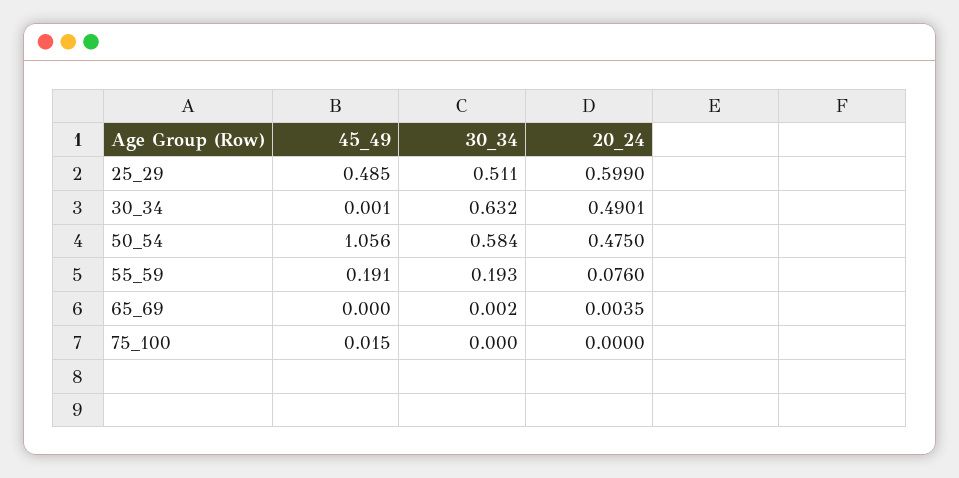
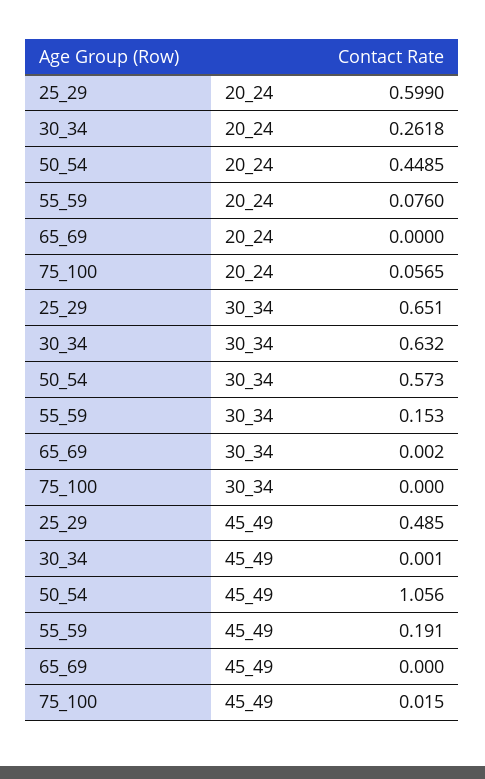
30_34, 25_29: 0.511 -> 0.651
20_24, 30_34: 0.4901 -> 0.2618
30_34, 50_54: 0.584 -> 0.573
20_24, 50_54: 0.475 -> 0.4485
30_34, 55_59: 0.193 -> 0.153
20_24, 65_69: 0.0035 -> 0
20_24, 75_100: 0 -> 0.0565

